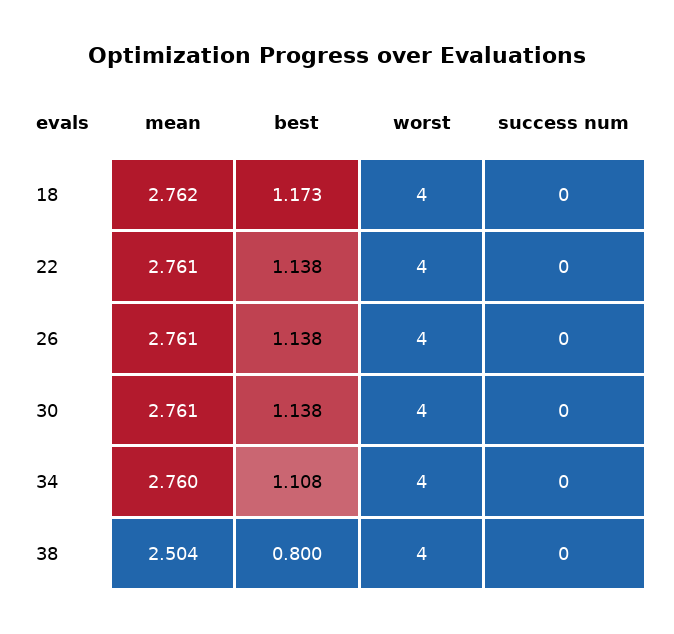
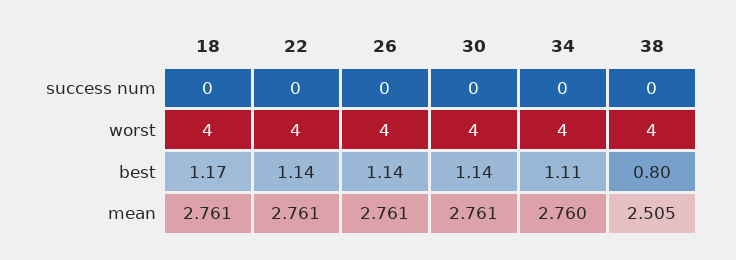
mean, 18: 2.762 -> 2.761
mean, 38: 2.504 -> 2.505

